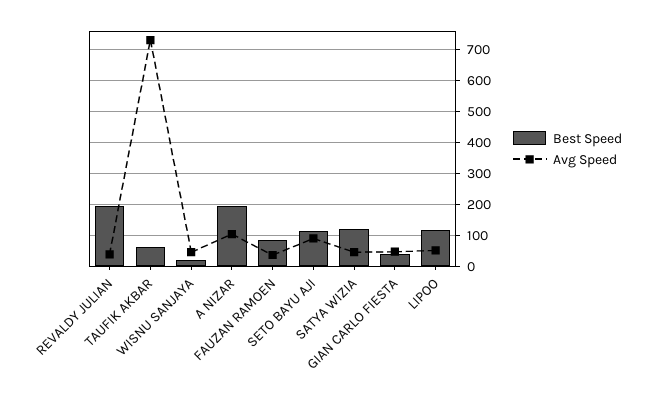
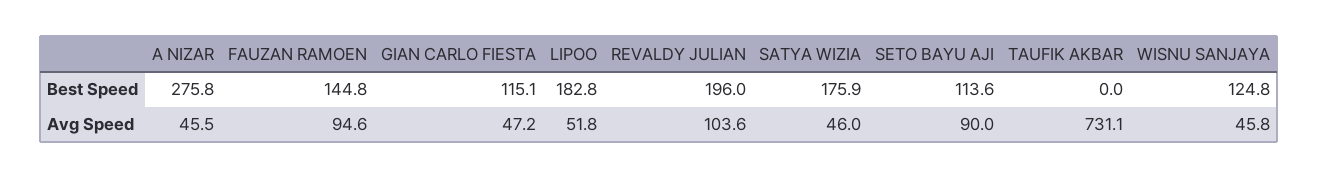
Avg Speed, REVALDY JULIAN: 40 -> 103.6
Best Speed, TAUFIK AKBAR: 60 -> 0
Best Speed, WISNU SANJAYA: 20 -> 124.8
Best Speed, A NIZAR: 200 -> 275.8
Avg Speed, A NIZAR: 100 -> 45.5
Best Speed, FAUZAN RAMOEN: 80 -> 144.8
Avg Speed, FAUZAN RAMOEN: 40 -> 94.6
Best Speed, SATYA WIZIA: 120 -> 175.9
Best Speed, GIAN CARLO FIESTA: 40 -> 115.1
Best Speed, LIPOO: 120 -> 182.8

